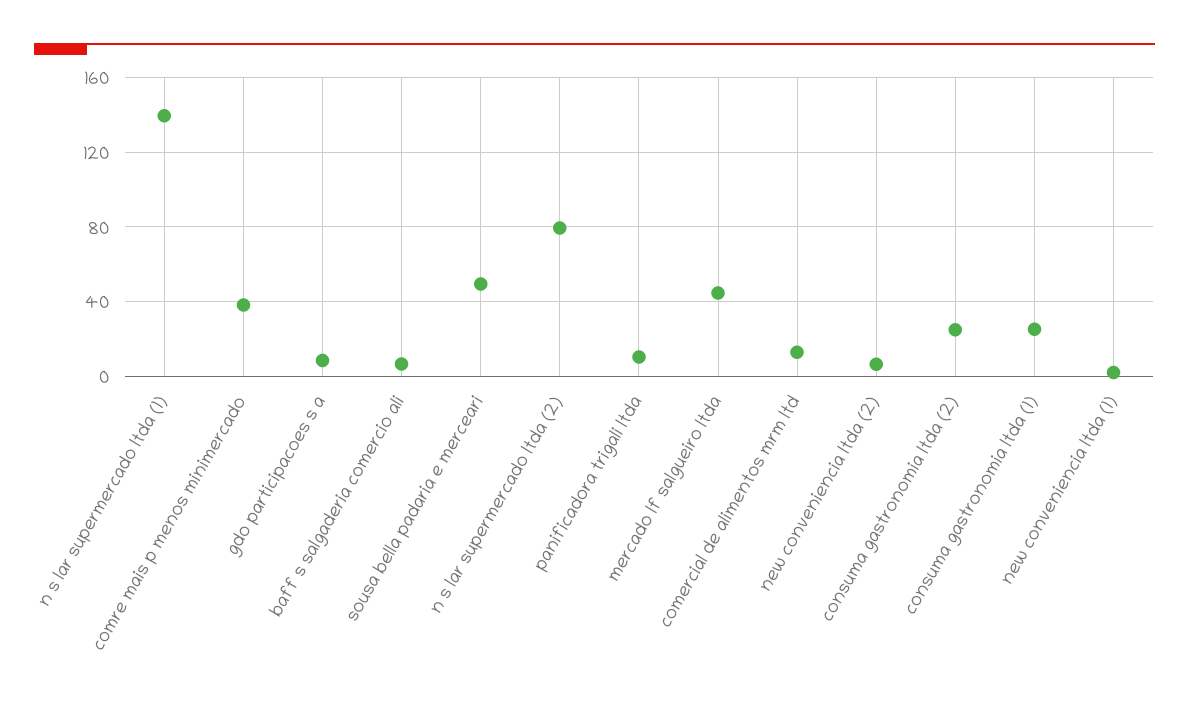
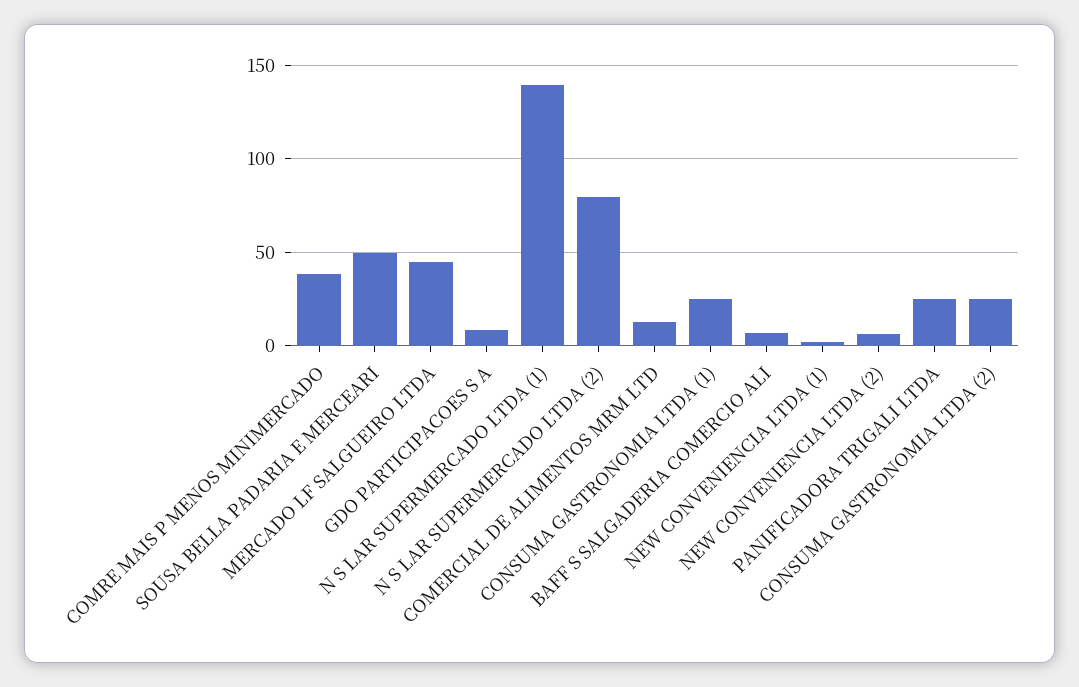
panificadora trigali ltda: 10 -> 25

